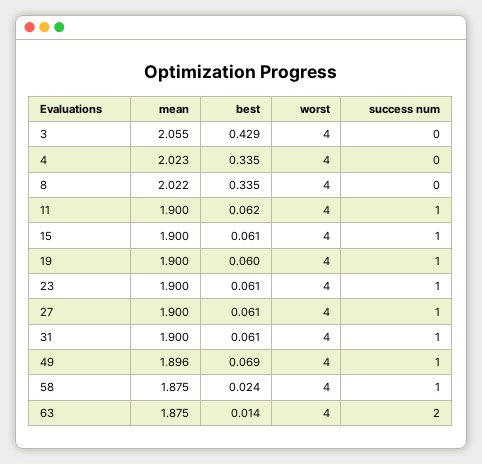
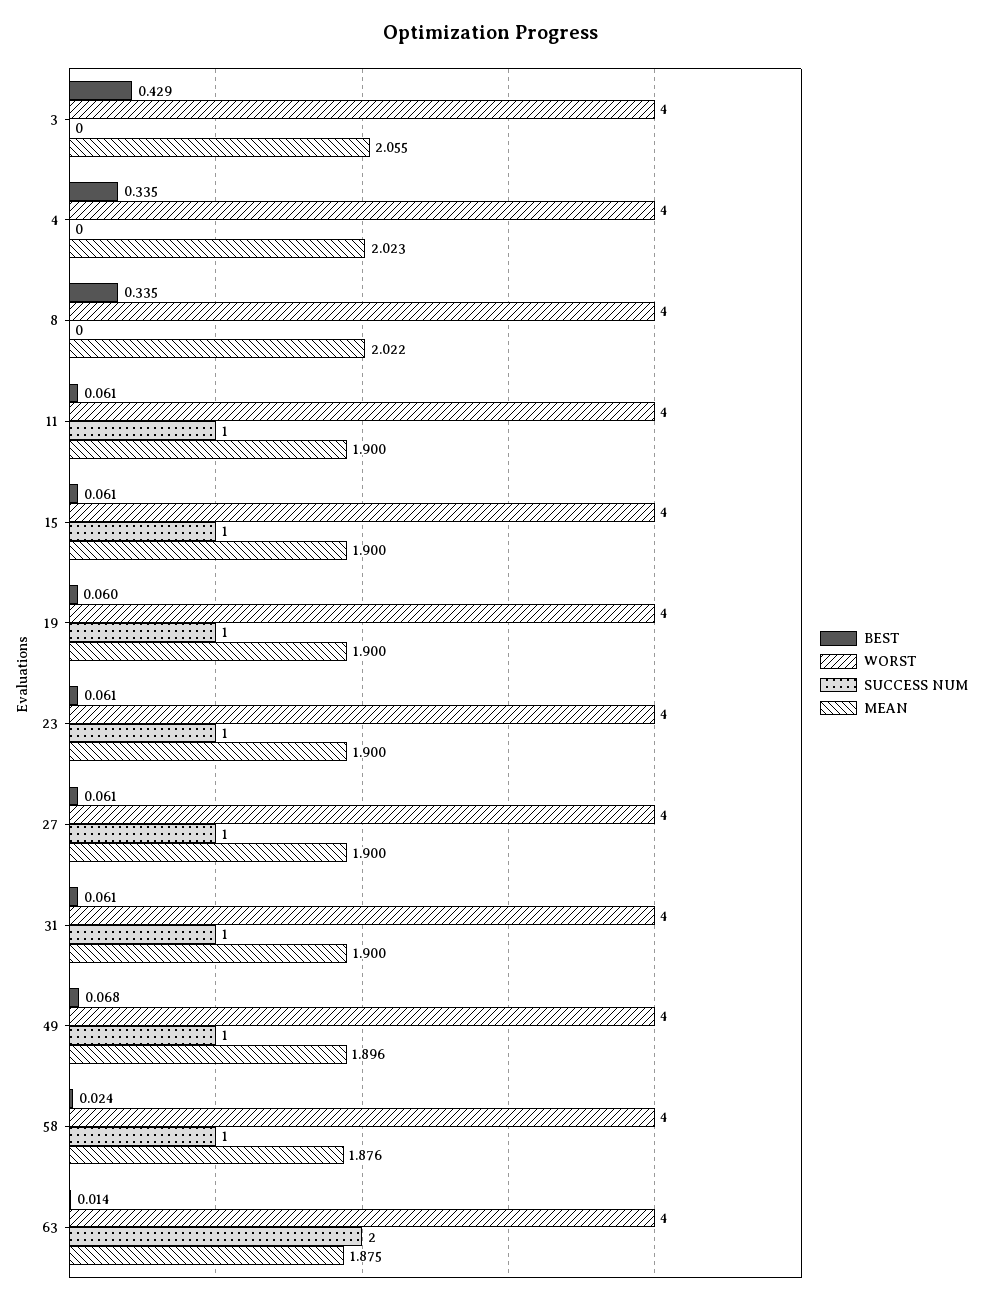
best, 11: 0.062 -> 0.061
best, 49: 0.069 -> 0.068
mean, 58: 1.875 -> 1.876

